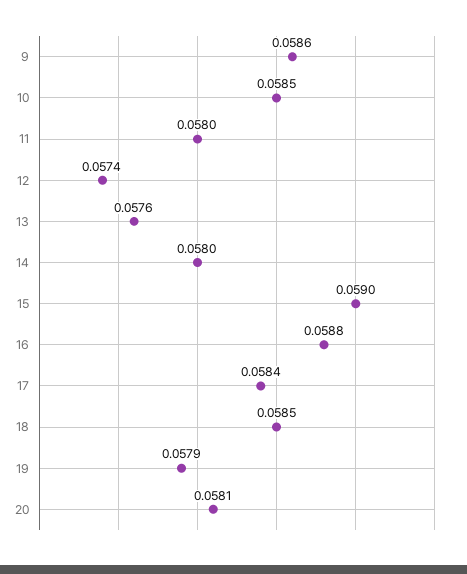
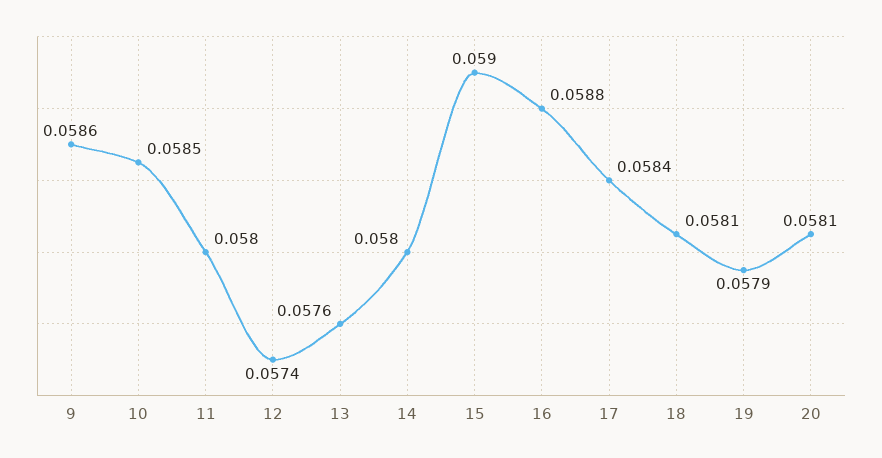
18: 0.0585 -> 0.0581

